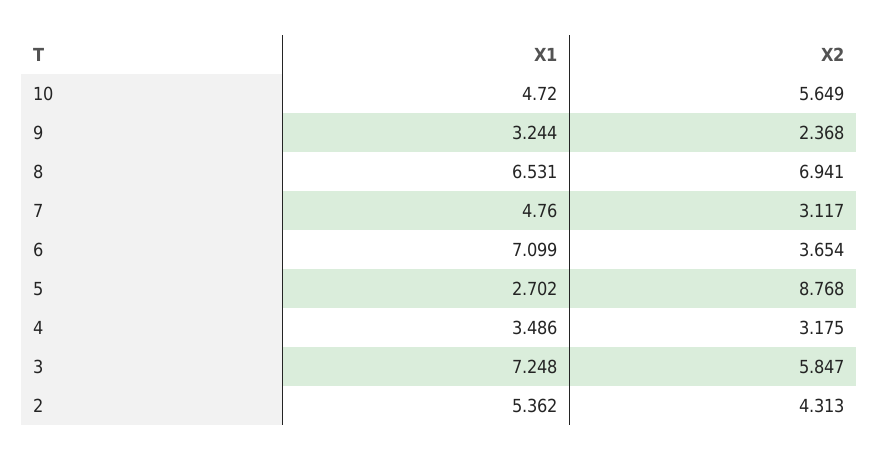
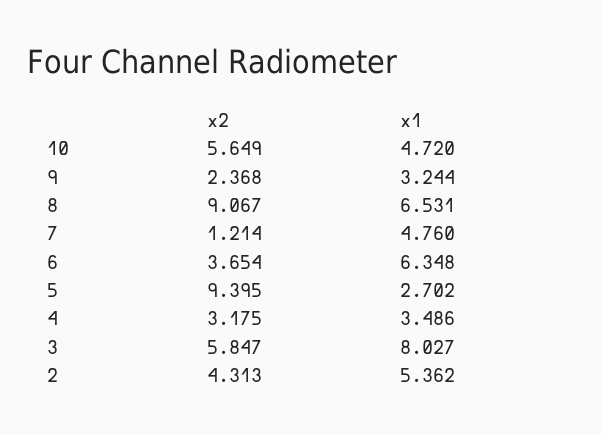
X2, 8: 6.941 -> 9.067
X2, 7: 3.117 -> 1.214
X1, 6: 7.099 -> 6.348
X2, 5: 8.768 -> 9.395
X1, 3: 7.248 -> 8.027

